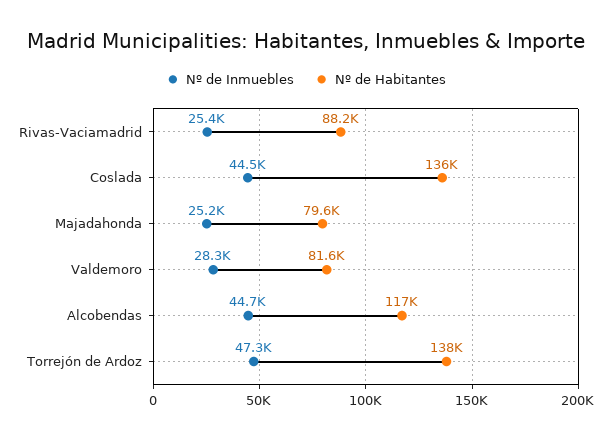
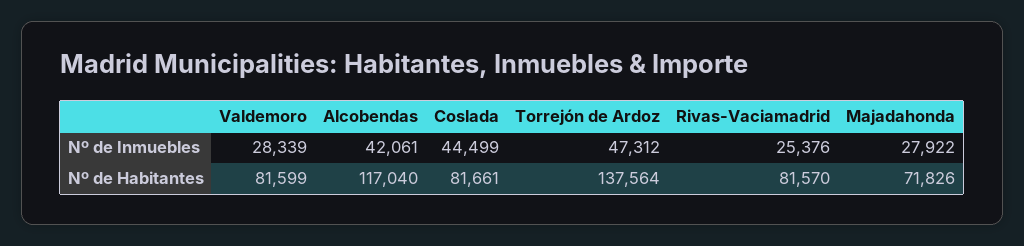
Nº de Habitantes, Rivas-Vaciamadrid: 88200 -> 81570
Nº de Habitantes, Coslada: 136000 -> 81661
Nº de Inmuebles, Majadahonda: 25200 -> 27922
Nº de Habitantes, Majadahonda: 79600 -> 71826
Nº de Inmuebles, Alcobendas: 44700 -> 42061

